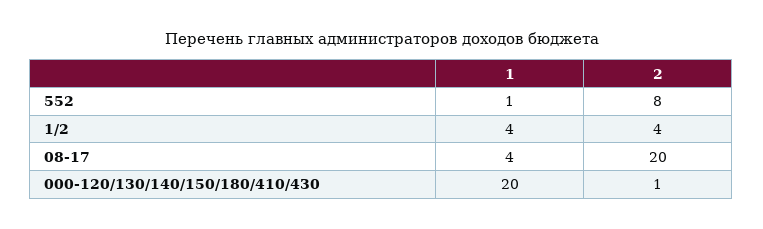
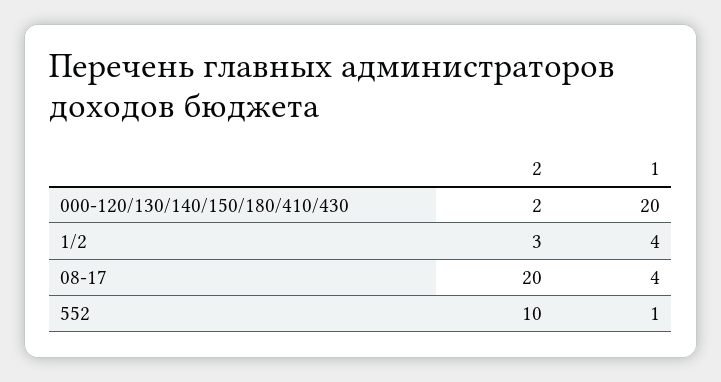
2, 552: 8 -> 10
2, 1/2: 4 -> 3
2, 000-120/130/140/150/180/410/430: 1 -> 2

